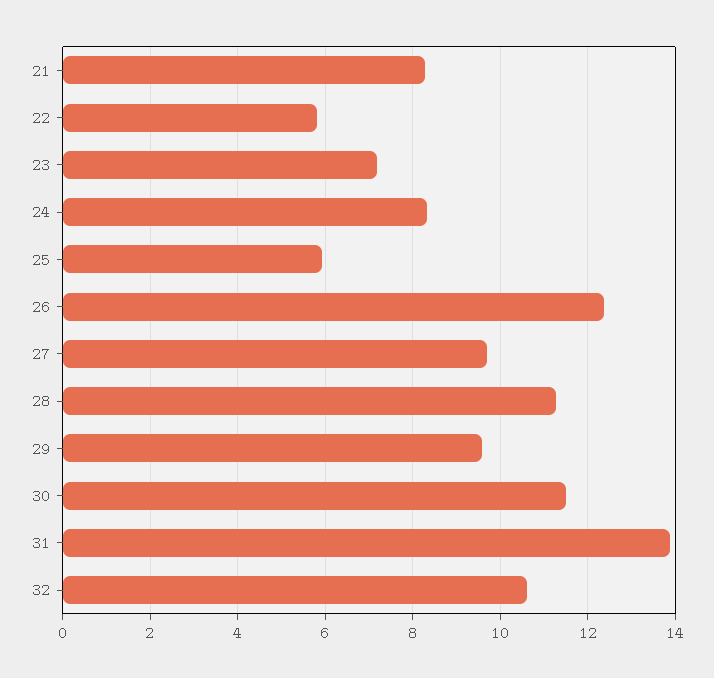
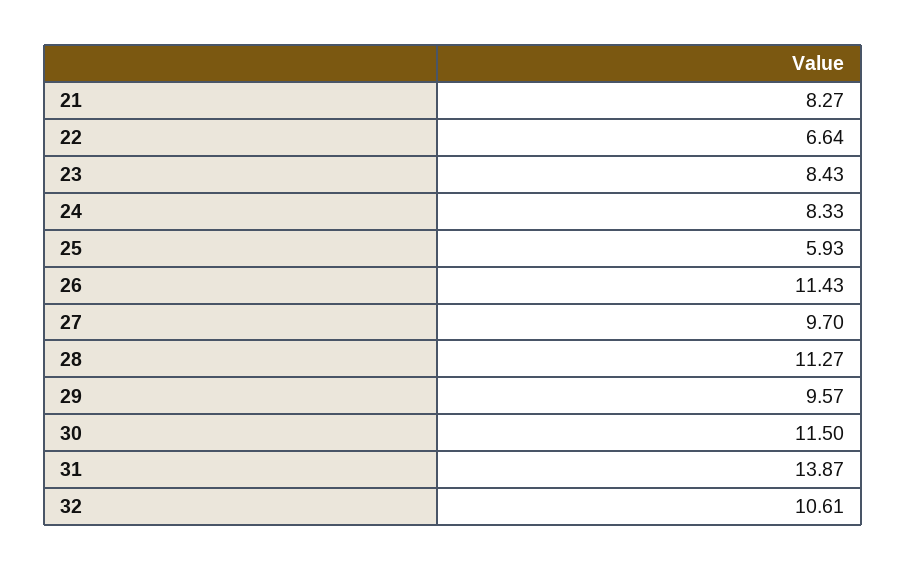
22: 5.8 -> 6.64
23: 7.2 -> 8.43
26: 12.4 -> 11.43

